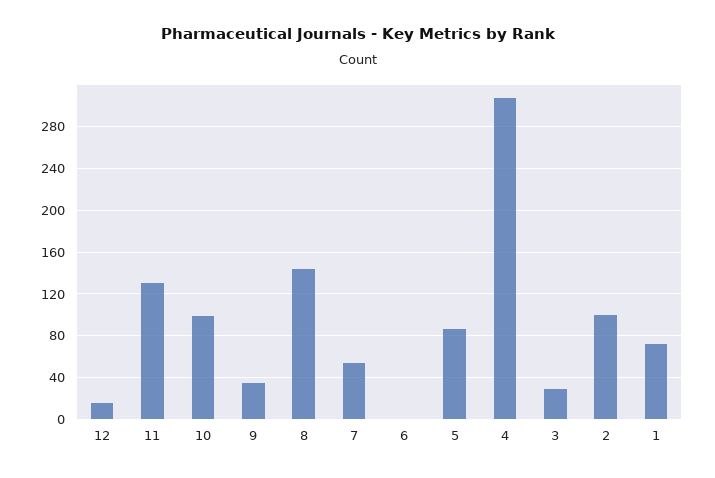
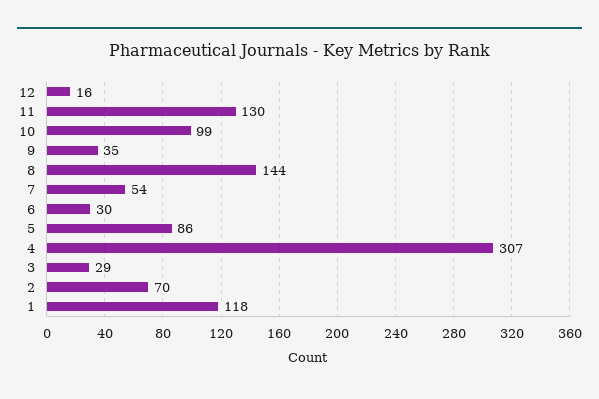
6: 0 -> 30
2: 100 -> 70
1: 70 -> 118

